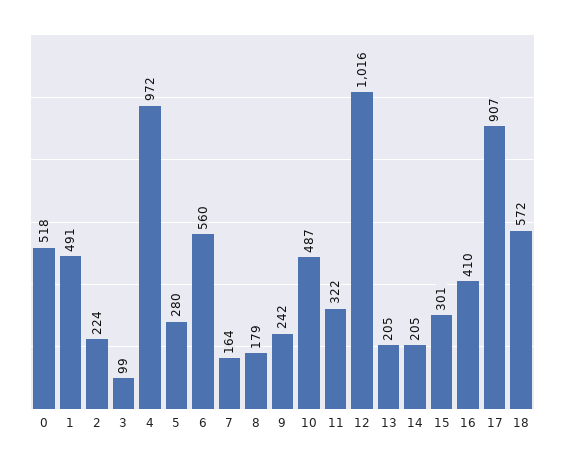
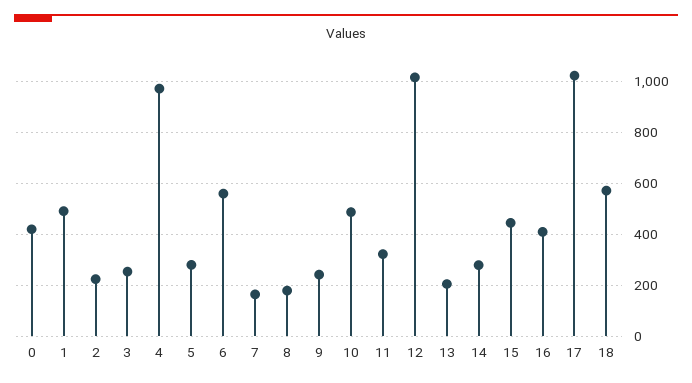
0: 518 -> 425
3: 99 -> 250
14: 205 -> 275
15: 301 -> 450
17: 907 -> 1025

